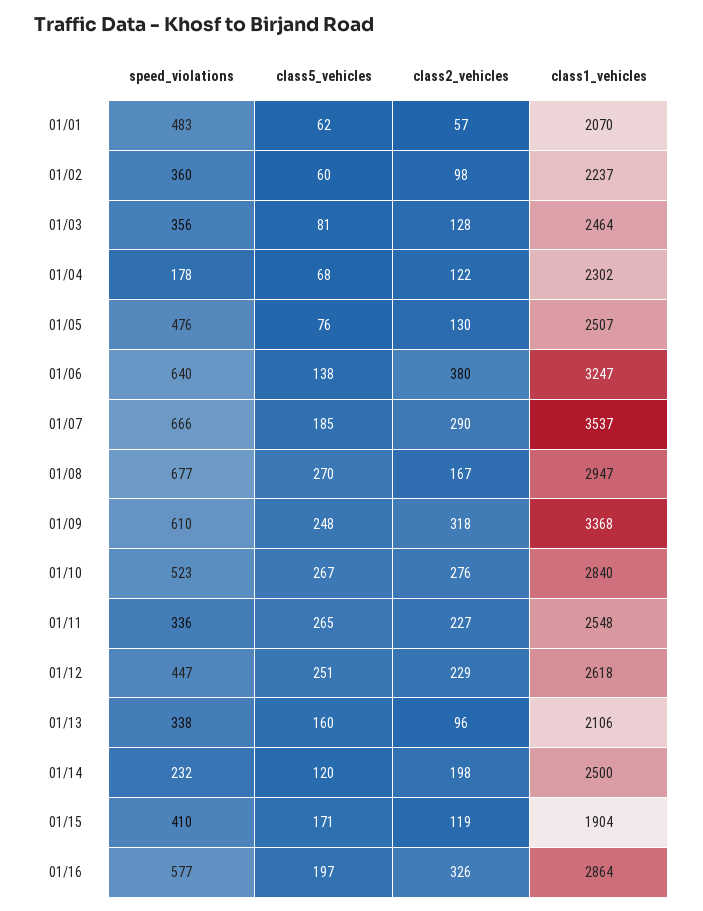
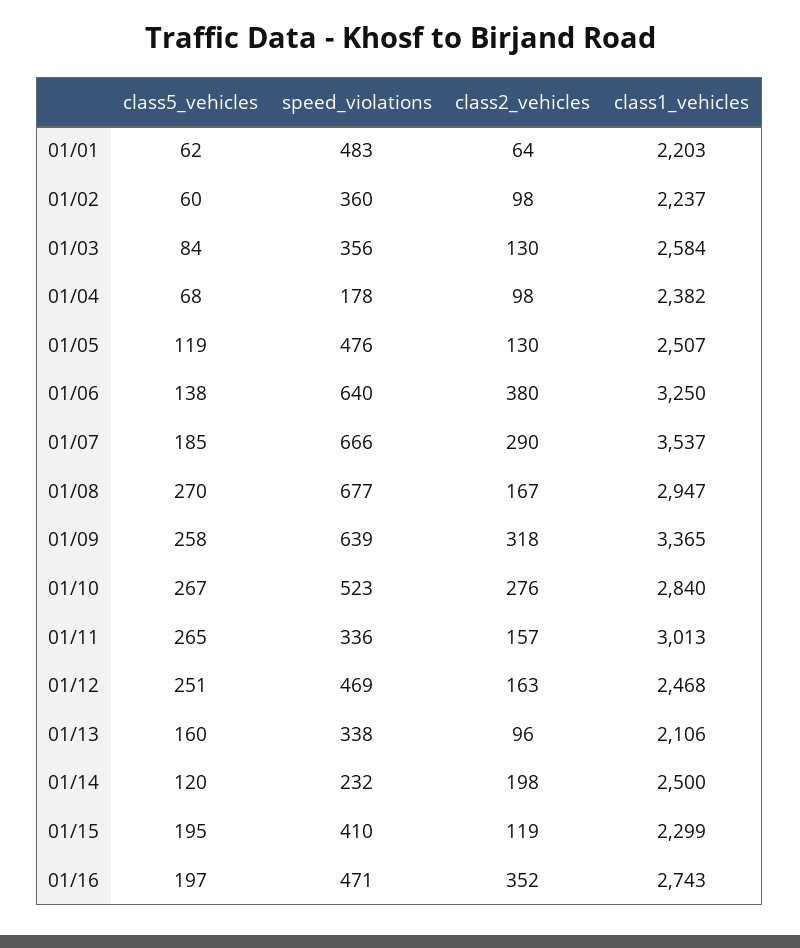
class2_vehicles, 01/01: 57 -> 64
class1_vehicles, 01/01: 2070 -> 2203
class5_vehicles, 01/03: 81 -> 84
class2_vehicles, 01/03: 128 -> 130
class1_vehicles, 01/03: 2464 -> 2584
class2_vehicles, 01/04: 122 -> 98
class1_vehicles, 01/04: 2302 -> 2382
class5_vehicles, 01/05: 76 -> 119
class1_vehicles, 01/06: 3247 -> 3250
speed_violations, 01/09: 610 -> 639
class5_vehicles, 01/09: 248 -> 258
class1_vehicles, 01/09: 3368 -> 3365
class2_vehicles, 01/11: 227 -> 157
class1_vehicles, 01/11: 2548 -> 3013
speed_violations, 01/12: 447 -> 469
class2_vehicles, 01/12: 229 -> 163
class1_vehicles, 01/12: 2618 -> 2468
class5_vehicles, 01/15: 171 -> 195
class1_vehicles, 01/15: 1904 -> 2299
speed_violations, 01/16: 577 -> 471
class2_vehicles, 01/16: 326 -> 352
class1_vehicles, 01/16: 2864 -> 2743

